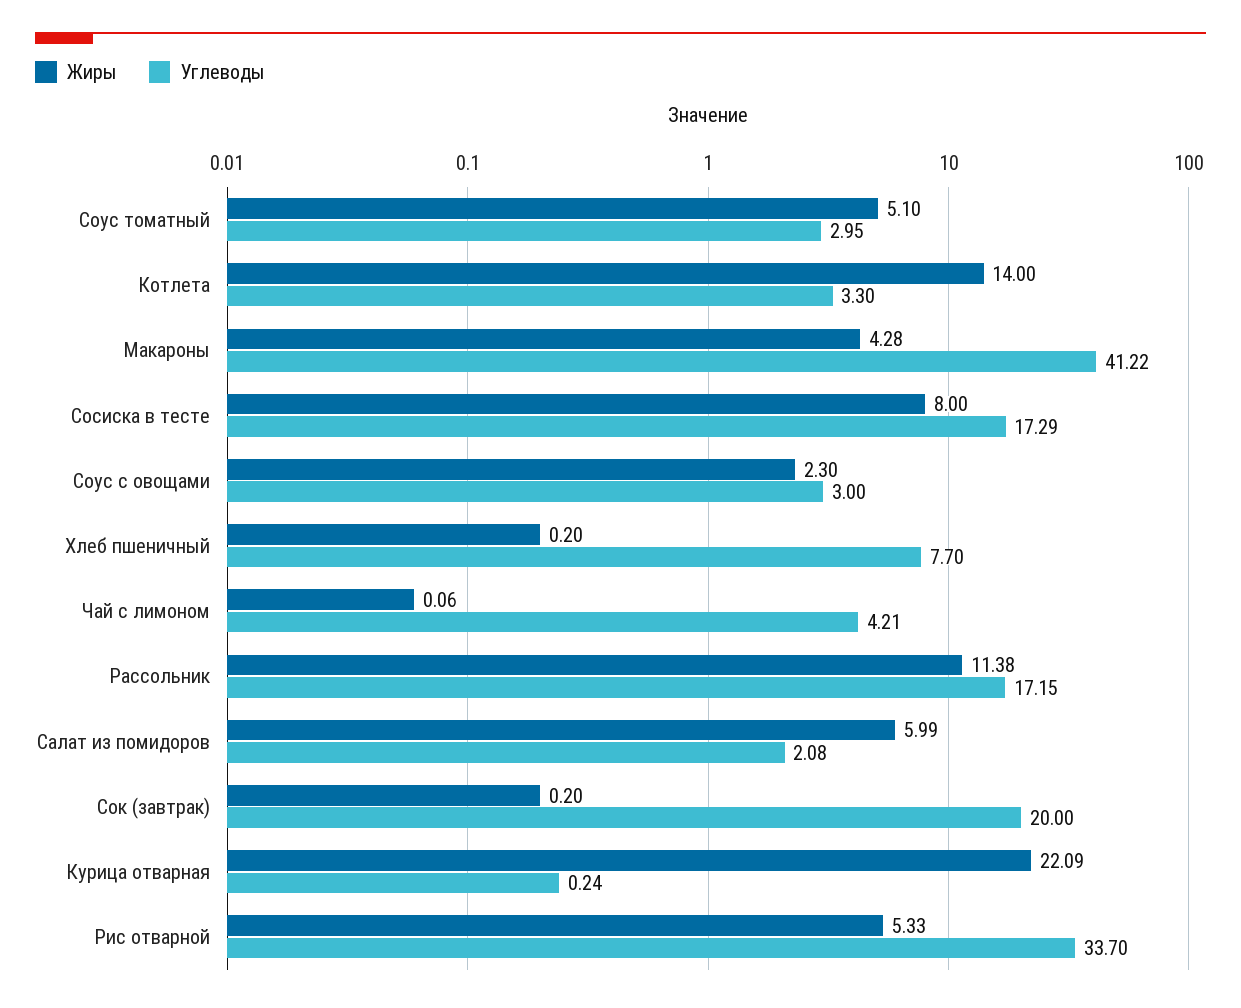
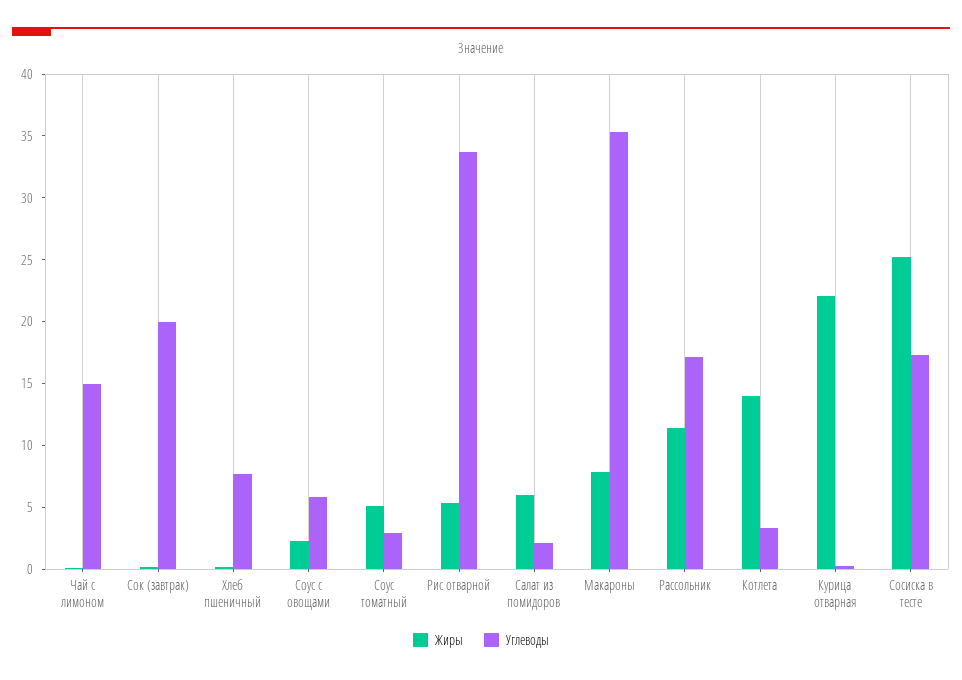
Жиры, Макароны: 4.28 -> 8
Углеводы, Макароны: 41.22 -> 35
Жиры, Сосиска в тесте: 8 -> 25
Углеводы, Соус с овощами: 3 -> 6
Углеводы, Чай с лимоном: 4.21 -> 15

